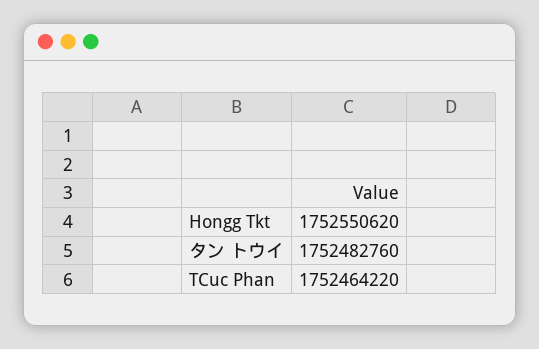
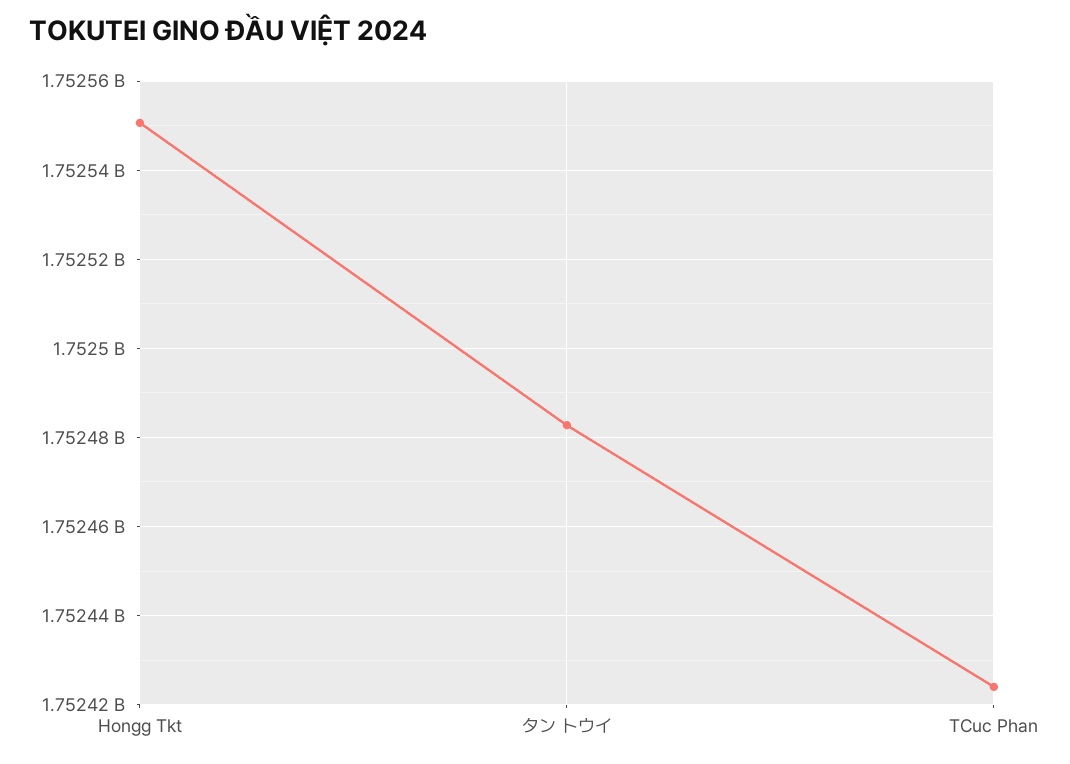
TCuc Phan: 1752464220 -> 1752424000

